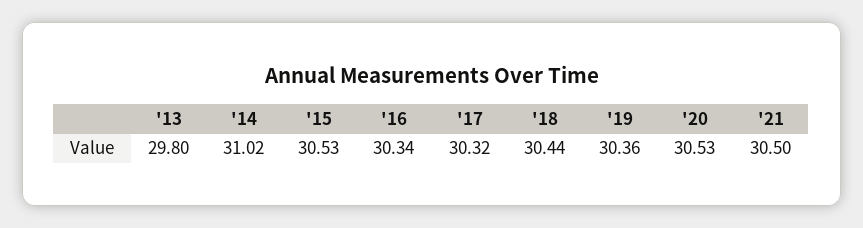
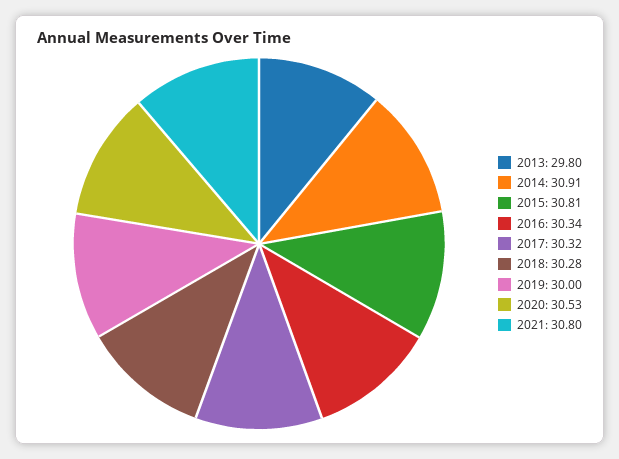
'14: 31.02 -> 30.91
'15: 30.53 -> 30.81
'18: 30.44 -> 30.28
'19: 30.36 -> 30
'21: 30.5 -> 30.8

